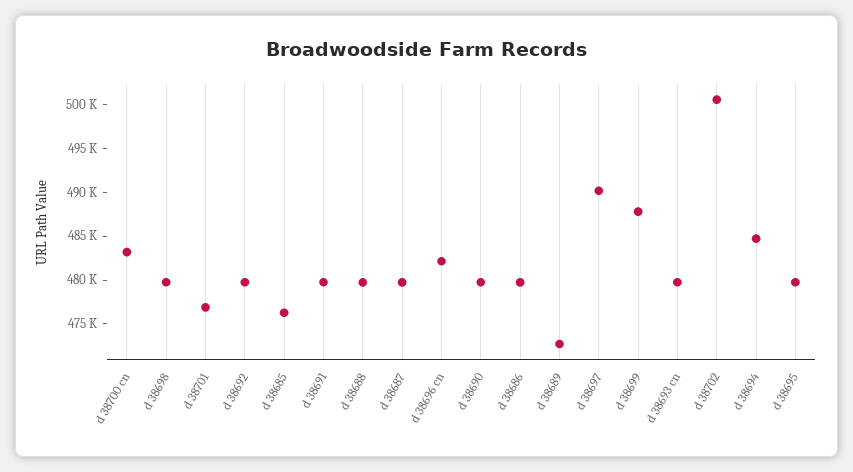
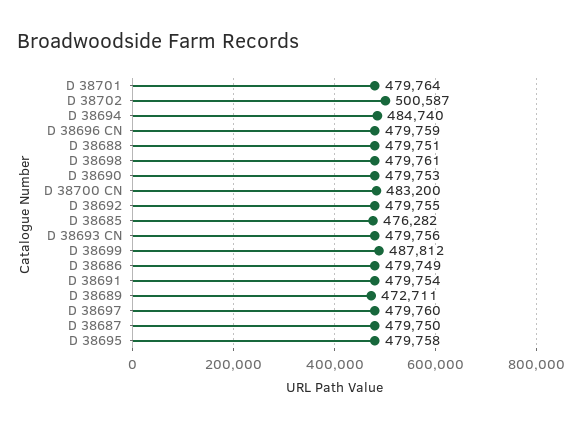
d 38701: 477000 -> 479764
d 38696 cn: 482000 -> 479759
d 38697: 490000 -> 479760

